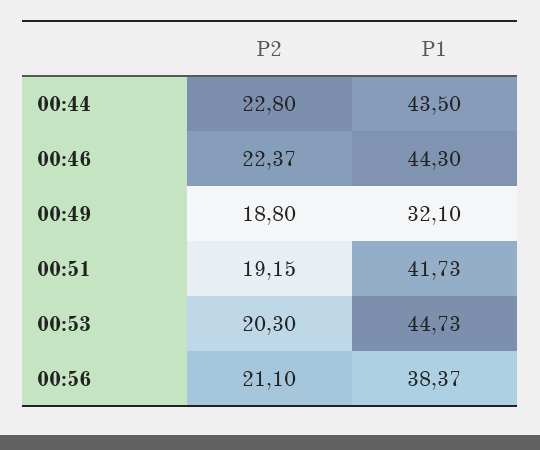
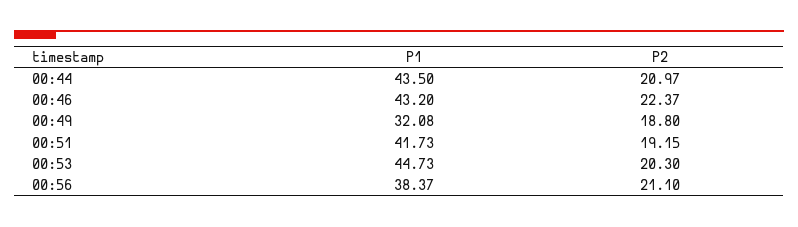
P2, 00:44: 22.8 -> 20.97
P1, 00:46: 44.3 -> 43.2
P1, 00:49: 32.1 -> 32.08

